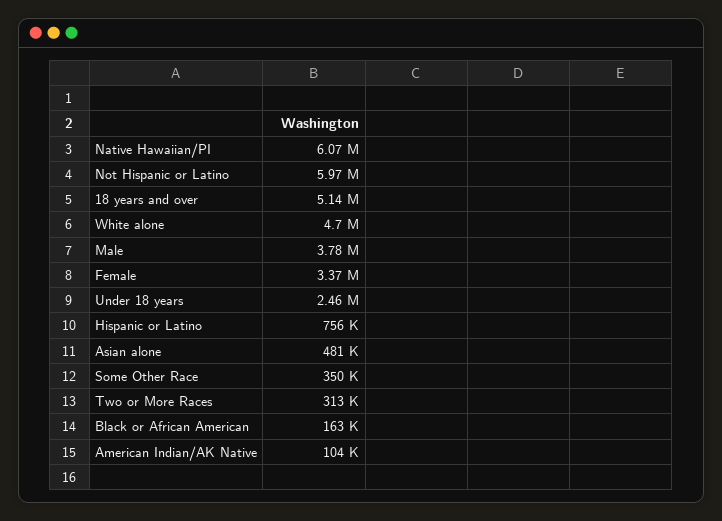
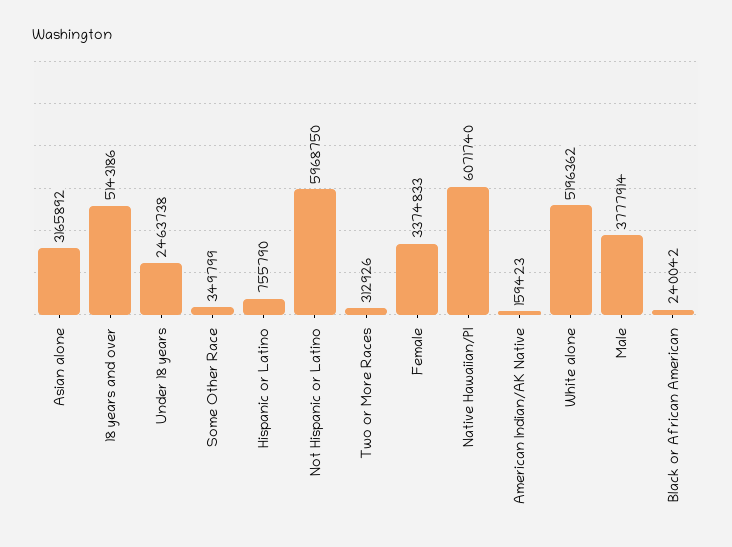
White alone: 4700000 -> 5196362
Asian alone: 481000 -> 3165892
Black or African American: 163000 -> 240042
American Indian/AK Native: 104000 -> 159423

